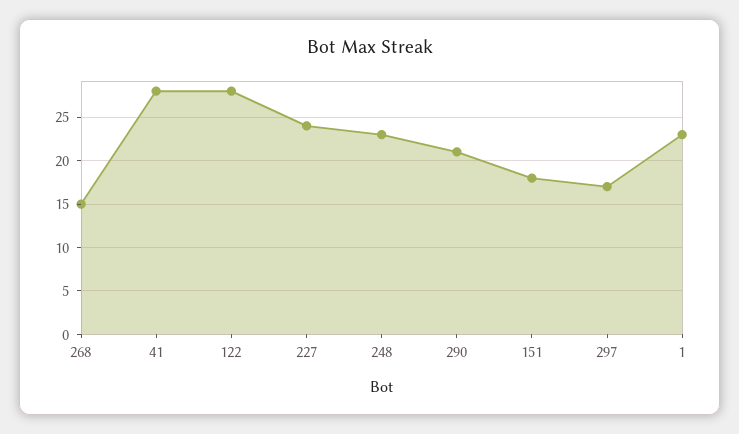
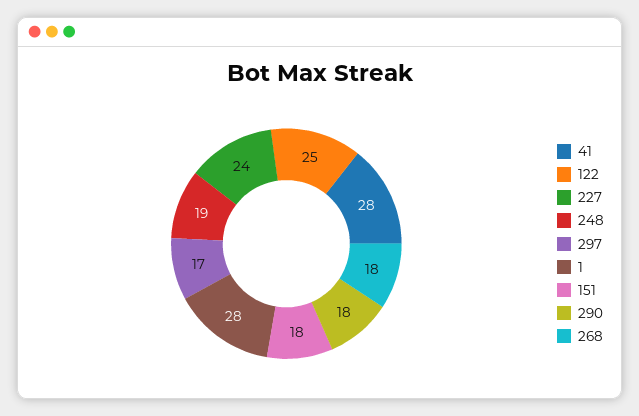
268: 15 -> 18
122: 28 -> 25
248: 23 -> 19
290: 21 -> 18
1: 23 -> 28

